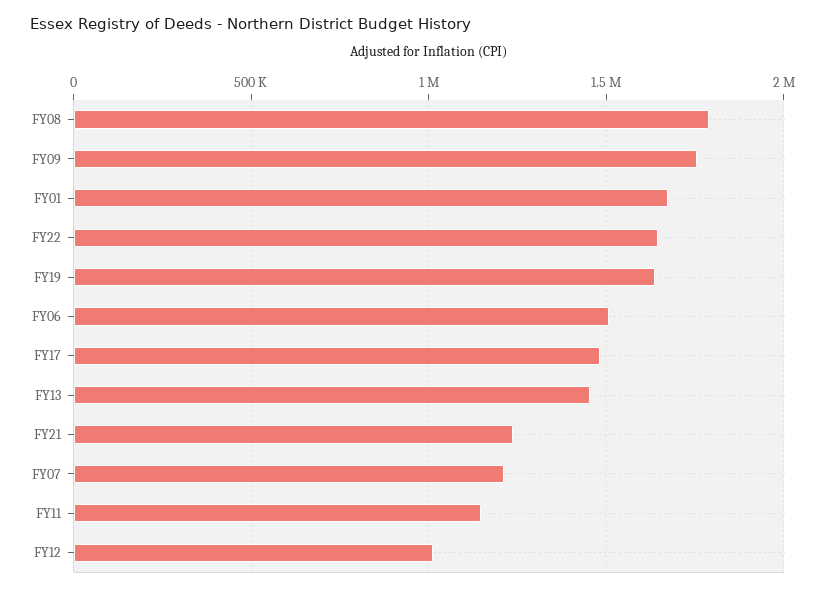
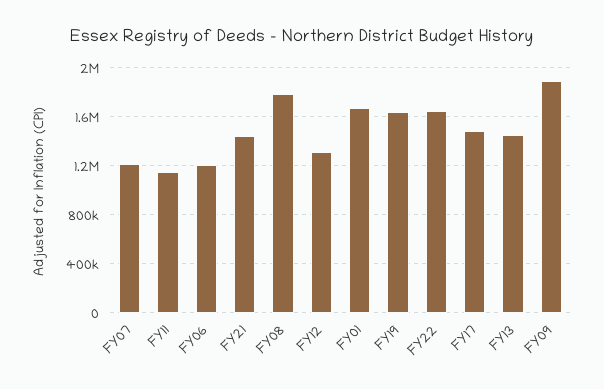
FY09: 1750000 -> 1900000
FY06: 1500000 -> 1200000
FY21: 1250000 -> 1450000
FY12: 1000000 -> 1300000

